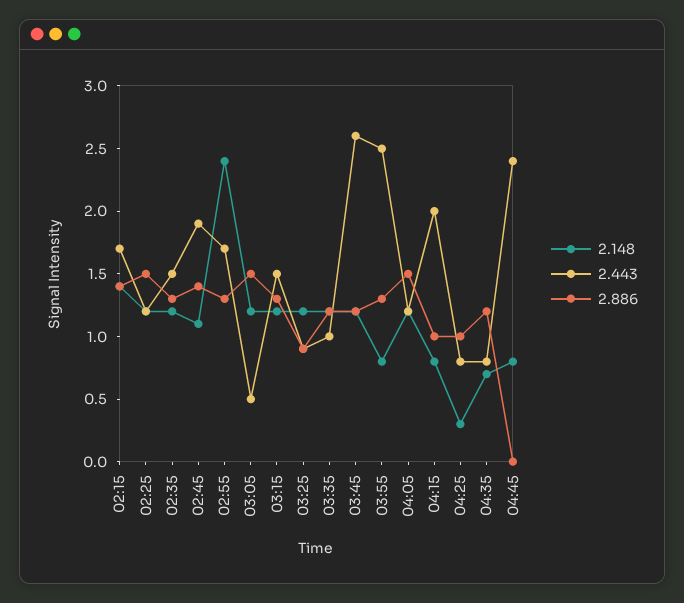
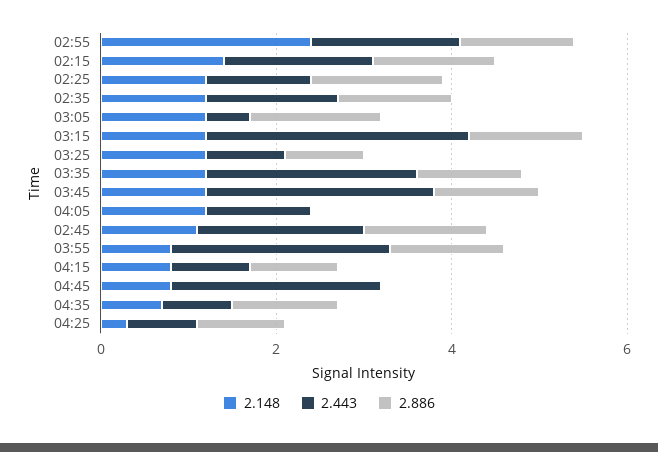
2.443, 03:15: 1.5 -> 3
2.443, 03:35: 1 -> 2.5
2.886, 04:05: 1.5 -> 0
2.443, 04:15: 2 -> 1

